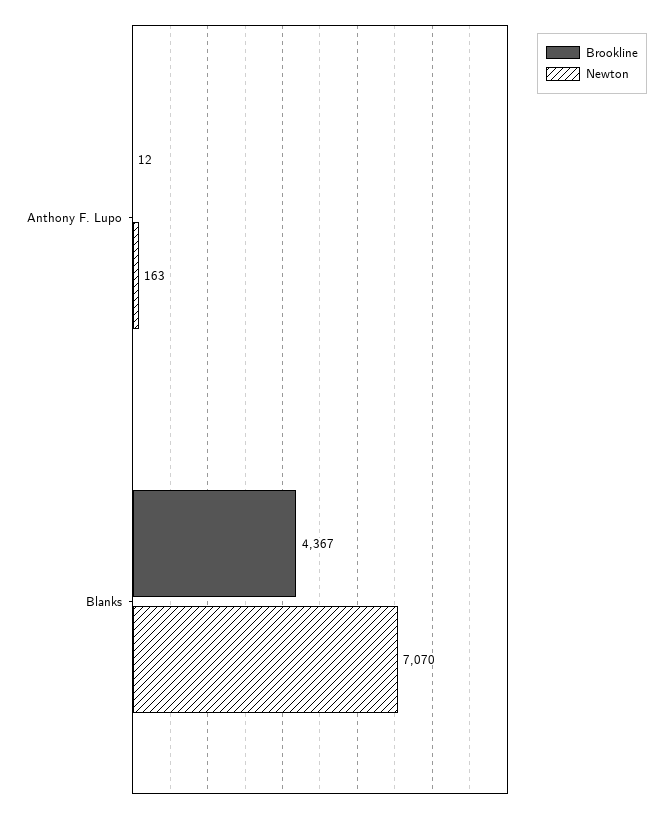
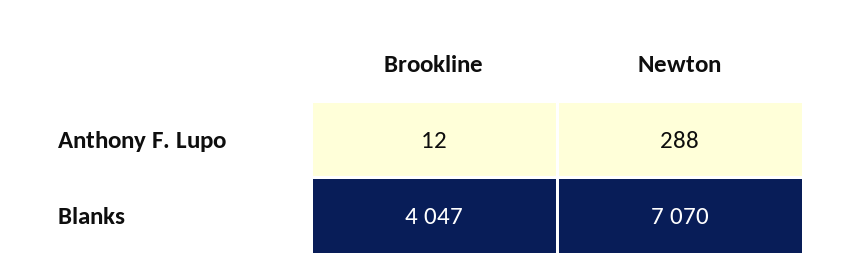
Newton, Anthony F. Lupo: 163 -> 288
Brookline, Blanks: 4367 -> 4047

